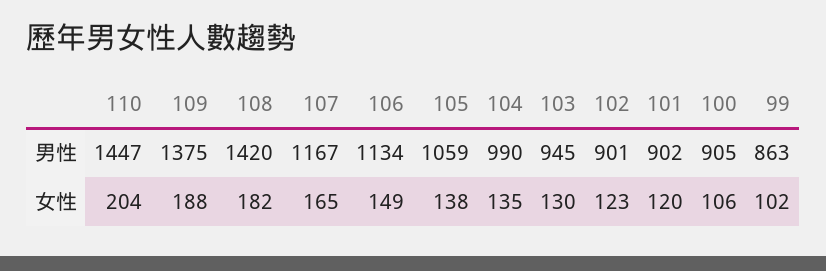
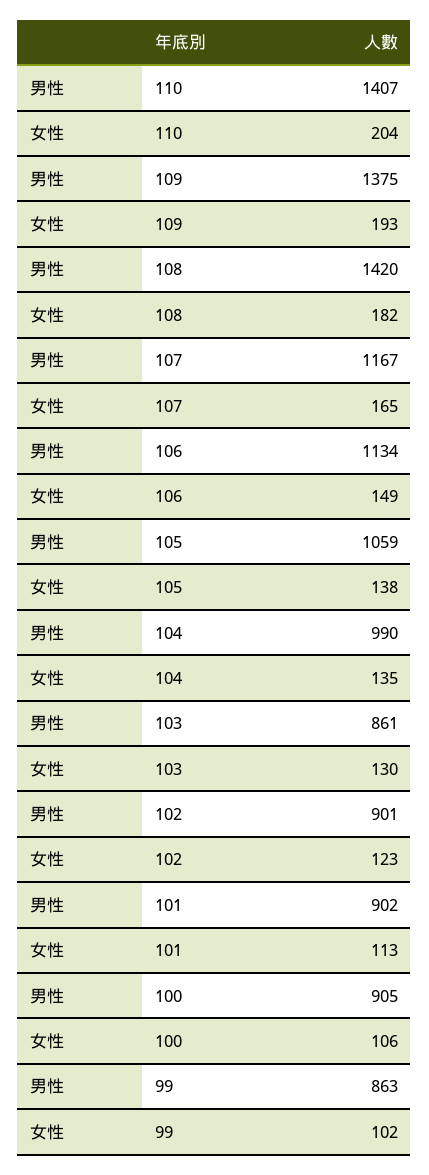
110, 男性: 1447 -> 1407
103, 男性: 945 -> 861
109, 女性: 188 -> 193
101, 女性: 120 -> 113

